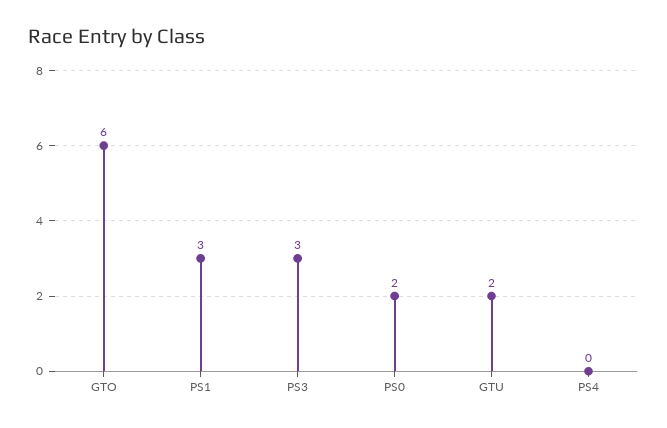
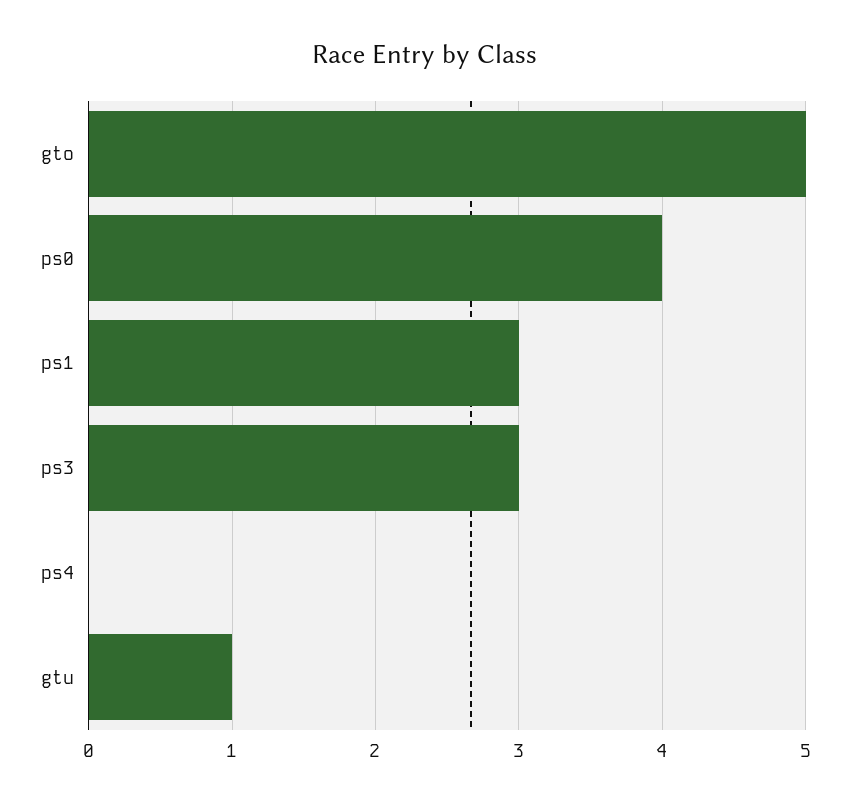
GTO: 6 -> 5
PS0: 2 -> 4
GTU: 2 -> 1

